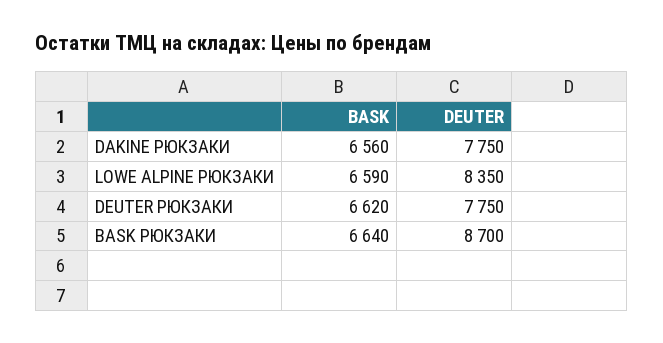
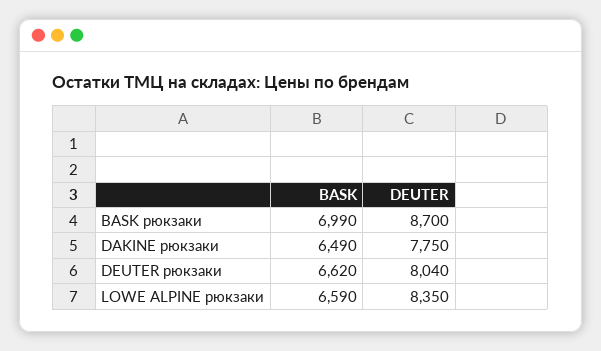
BASK, DAKINE РЮКЗАКИ: 6560 -> 6490
DEUTER, DEUTER РЮКЗАКИ: 7750 -> 8040
BASK, BASK РЮКЗАКИ: 6640 -> 6990

